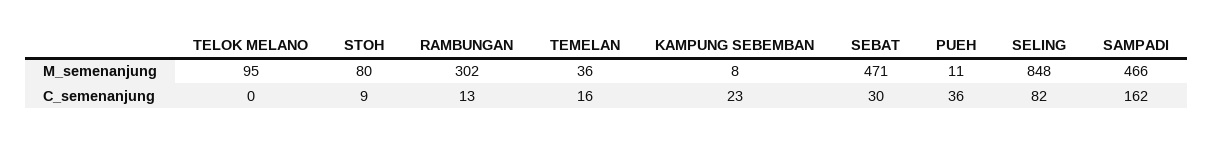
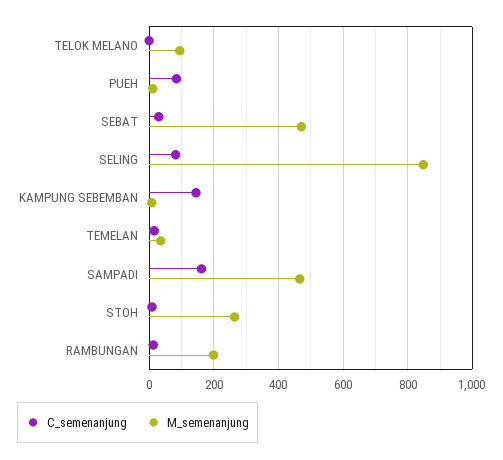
M_semenanjung, STOH: 80 -> 260
M_semenanjung, RAMBUNGAN: 302 -> 200
C_semenanjung, KAMPUNG SEBEMBAN: 23 -> 140
C_semenanjung, PUEH: 36 -> 80

